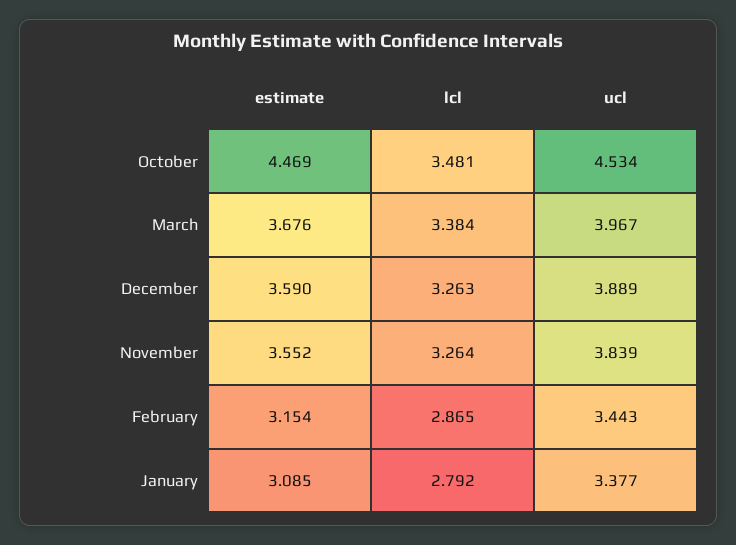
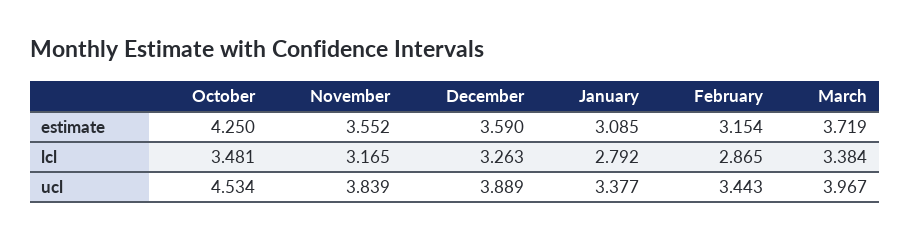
estimate, October: 4.469 -> 4.25
estimate, March: 3.676 -> 3.719
lcl, November: 3.264 -> 3.165

